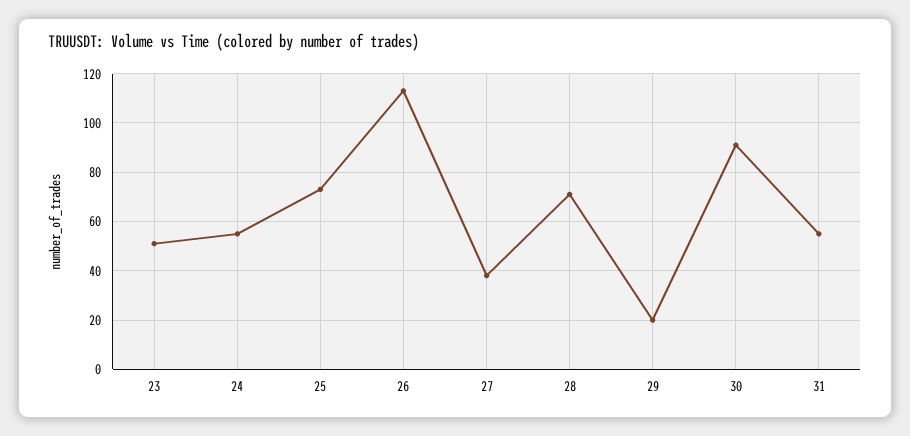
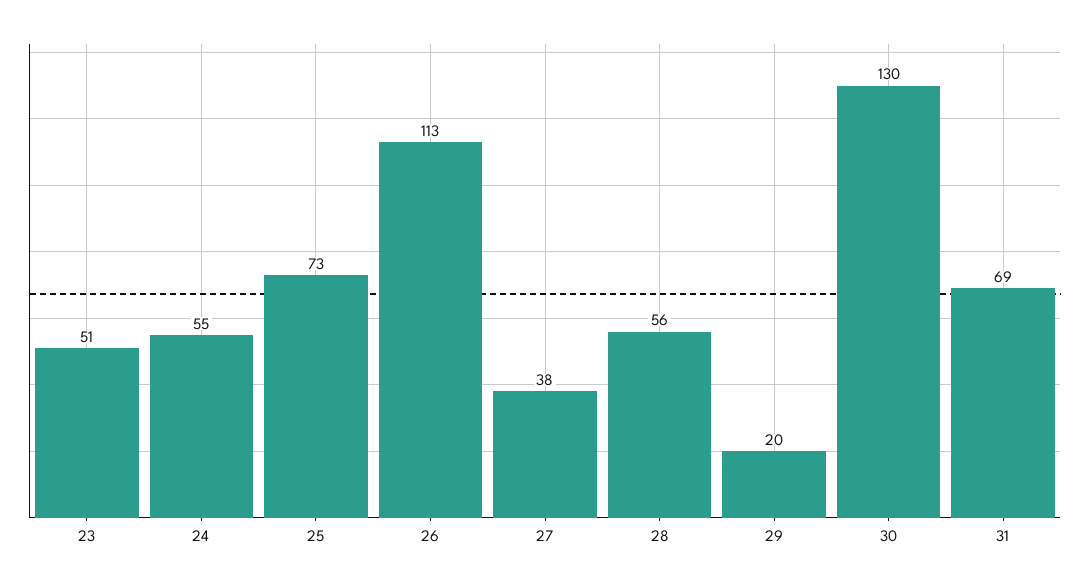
28: 70 -> 56
30: 90 -> 130
31: 55 -> 69

